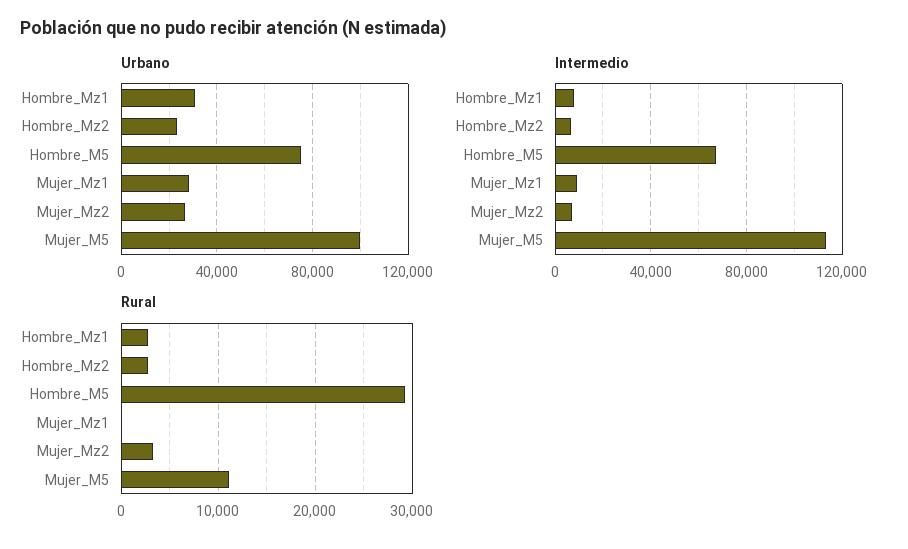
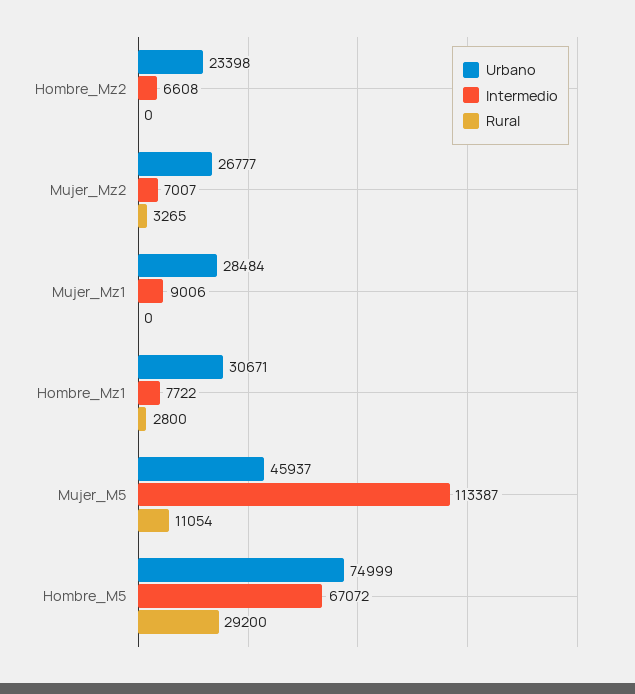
Urbano, Mujer_M5: 100000 -> 45937
Rural, Hombre_Mz2: 3000 -> 0

